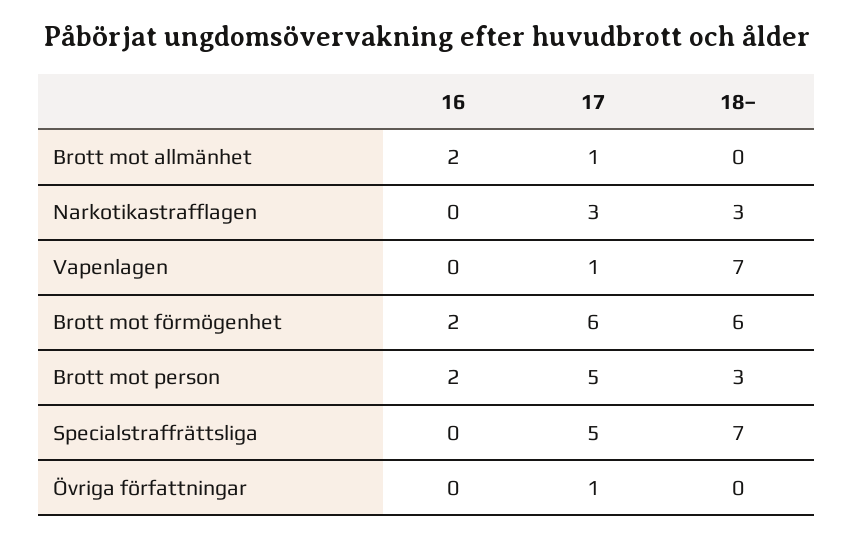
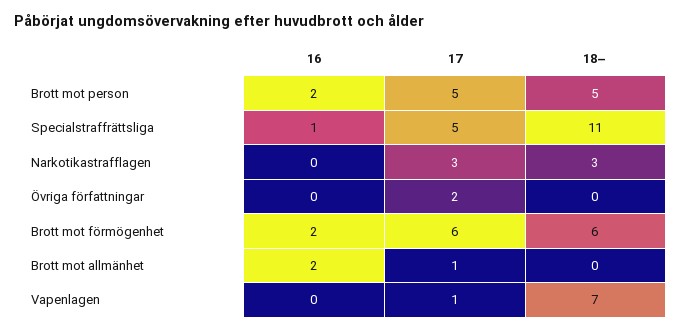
18–, Brott mot person: 3 -> 5
16, Specialstraffrättsliga: 0 -> 1
18–, Specialstraffrättsliga: 7 -> 11
17, Övriga författningar: 1 -> 2

